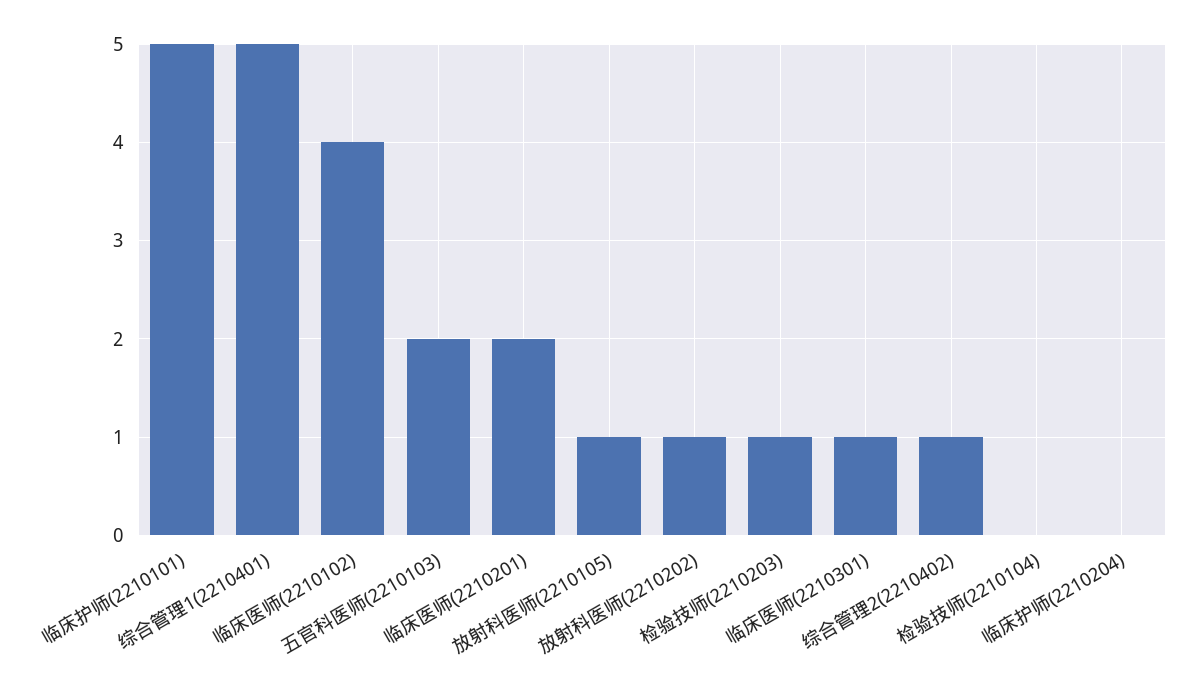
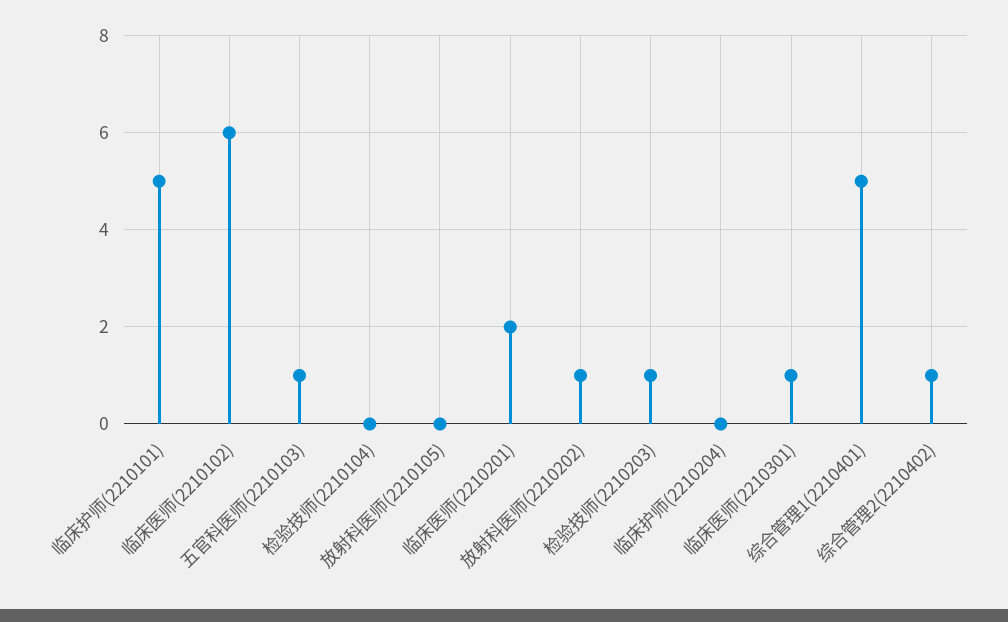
临床医师(2210102): 4 -> 6
五官科医师(2210103): 2 -> 1
放射科医师(2210105): 1 -> 0

